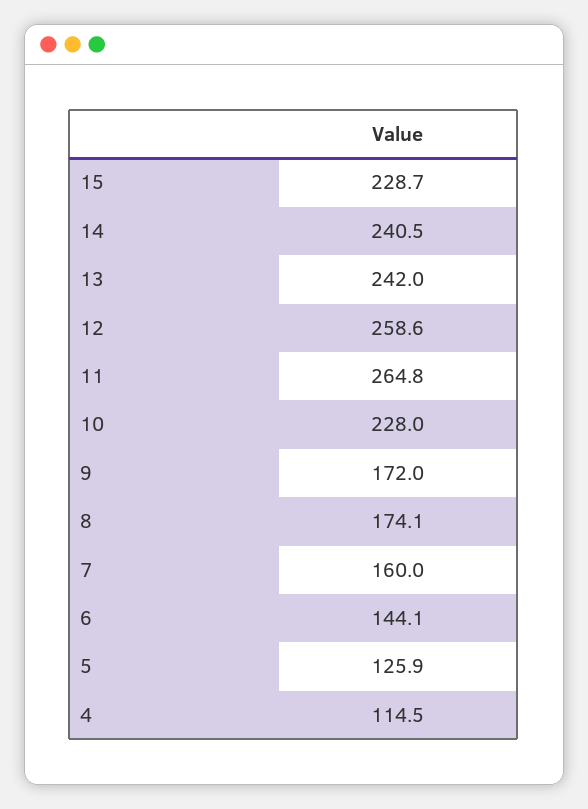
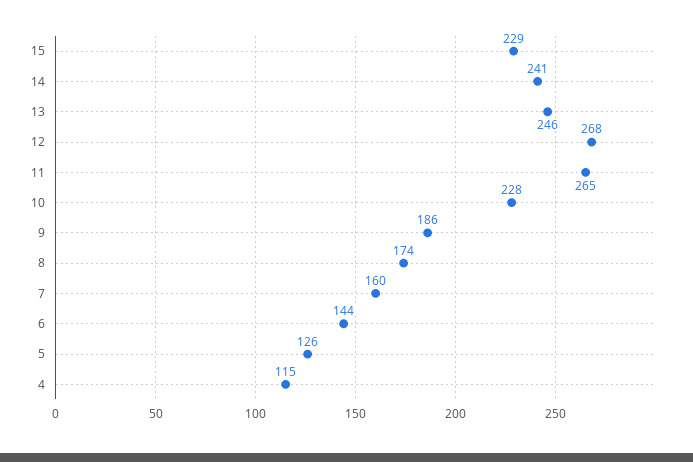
13: 242 -> 246
12: 258.6 -> 268
9: 172 -> 186

